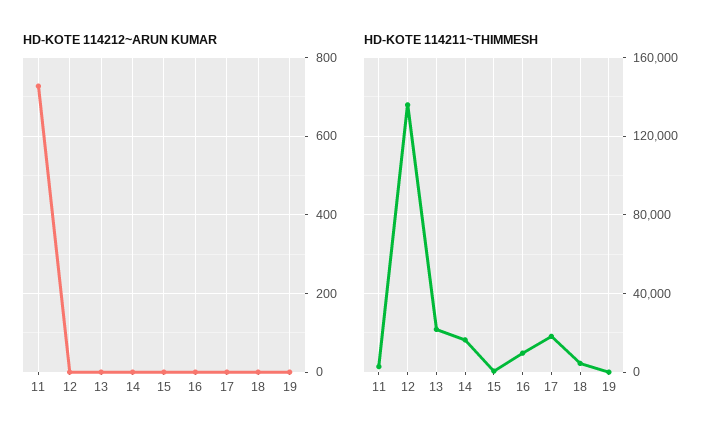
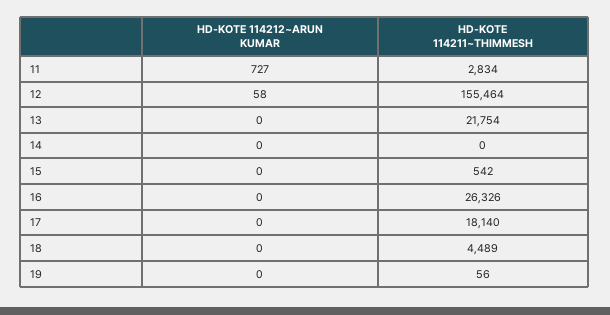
HD-KOTE 114212~ARUN KUMAR, 12: 0 -> 58
HD-KOTE 114211~THIMMESH, 12: 135000 -> 155464
HD-KOTE 114211~THIMMESH, 14: 15000 -> 0
HD-KOTE 114211~THIMMESH, 16: 10000 -> 26326

